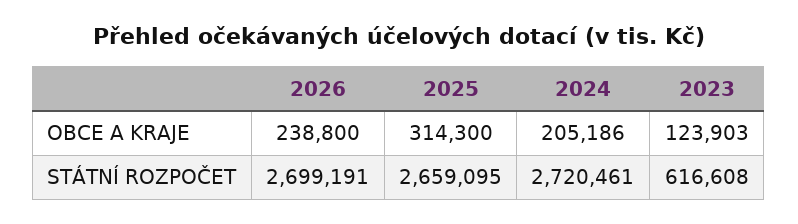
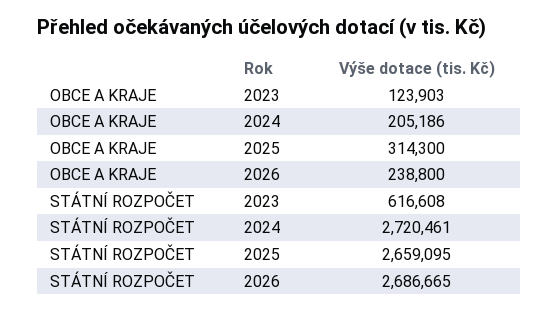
2026, STÁTNÍ ROZPOČET: 2699191 -> 2686665

